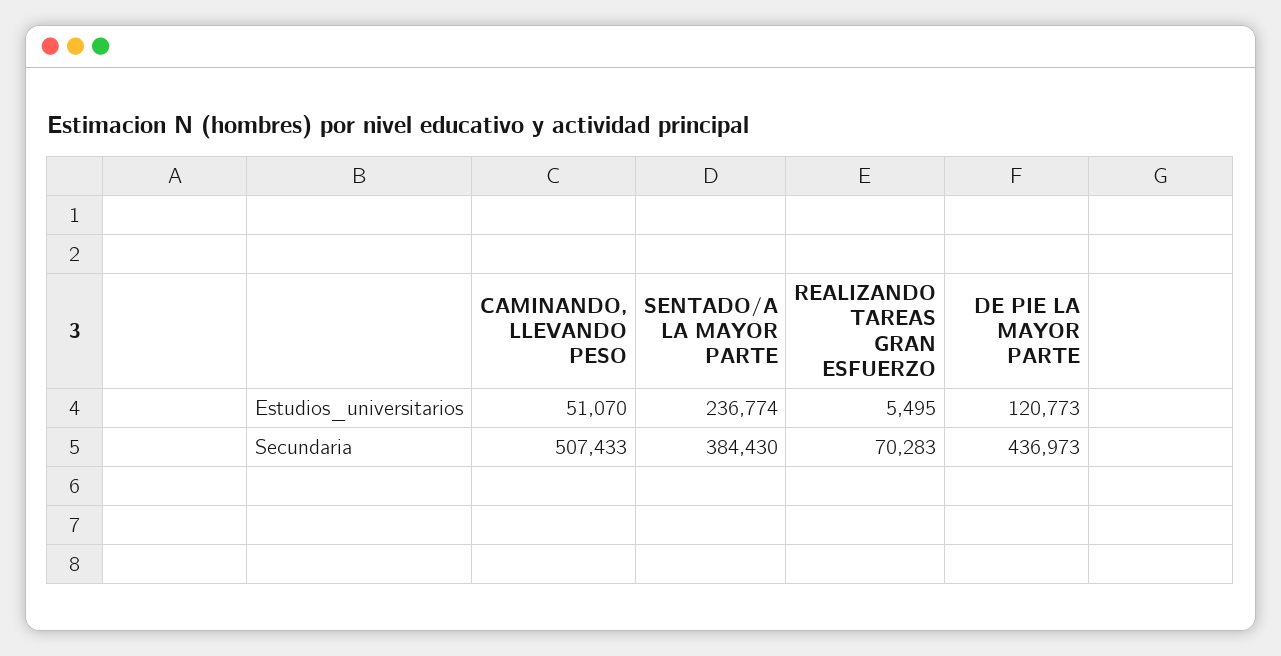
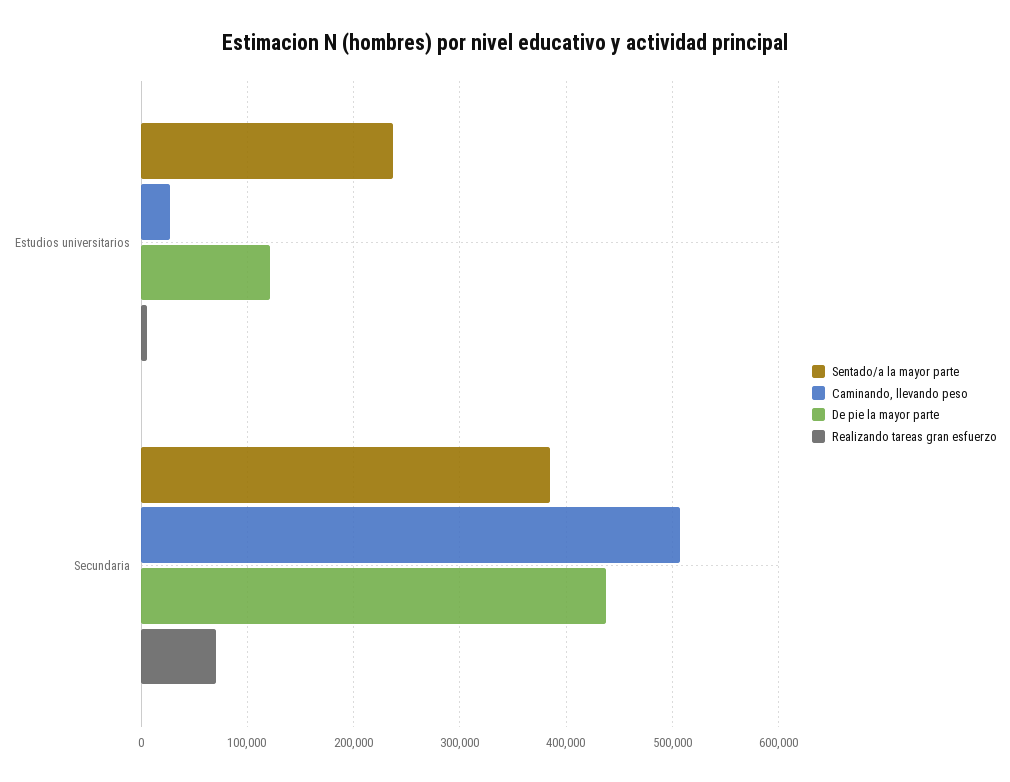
CAMINANDO, LLEVANDO PESO, Estudios_universitarios: 51070 -> 30000

